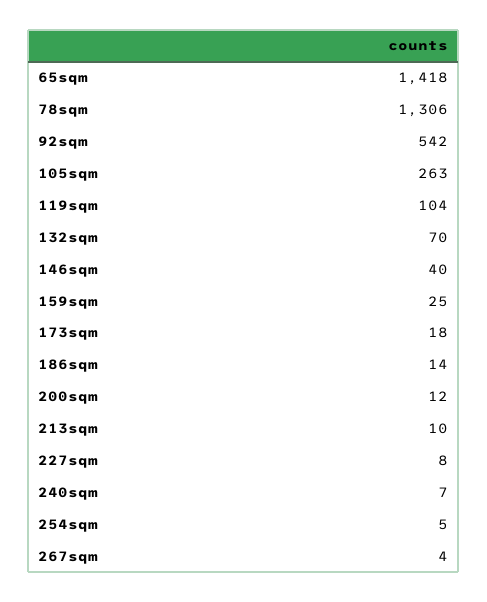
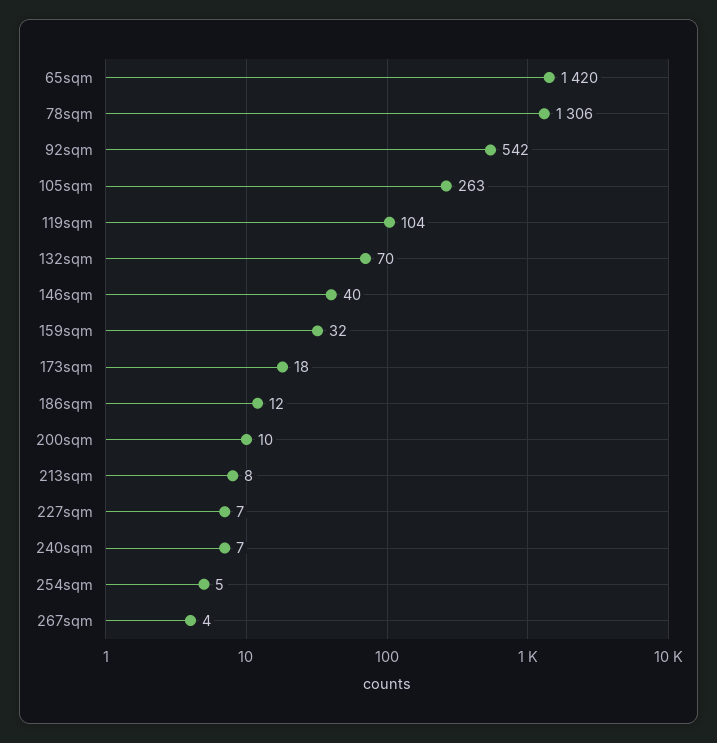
65sqm: 1418 -> 1420
159sqm: 25 -> 32
186sqm: 14 -> 12
200sqm: 12 -> 10
213sqm: 10 -> 8
227sqm: 8 -> 7

